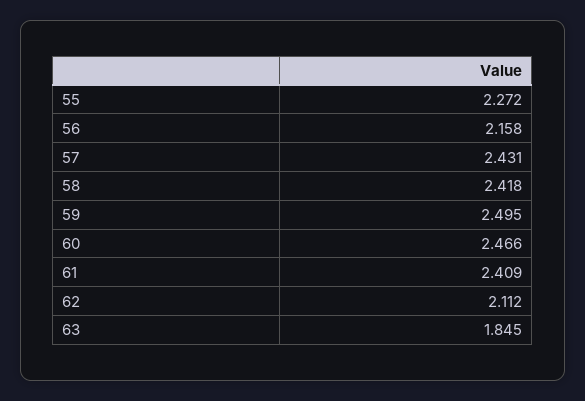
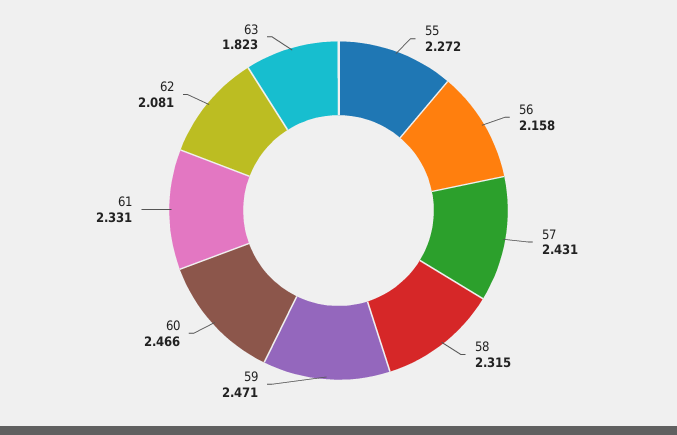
58: 2.418 -> 2.315
59: 2.495 -> 2.471
61: 2.409 -> 2.331
62: 2.112 -> 2.081
63: 1.845 -> 1.823

